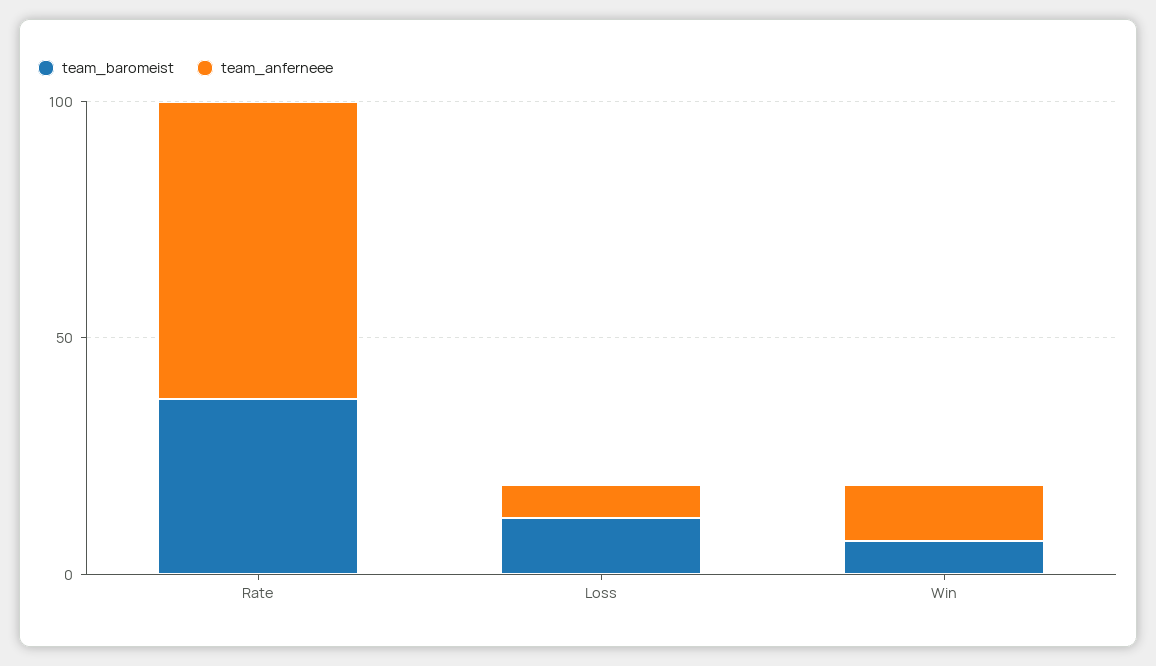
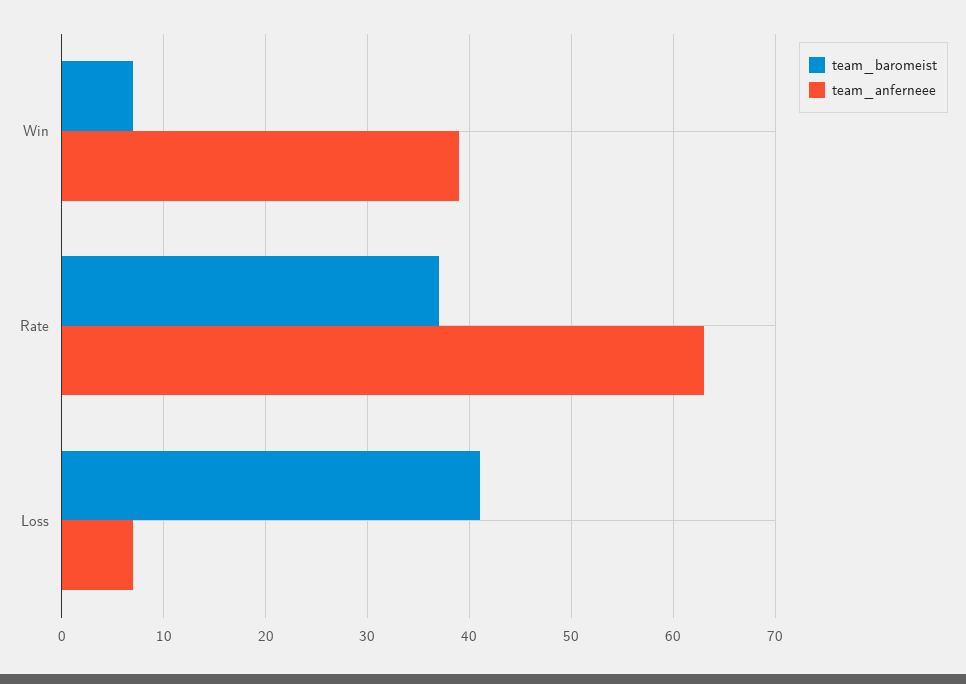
team_baromeist, Loss: 10 -> 41
team_anferneee, Win: 10 -> 39

